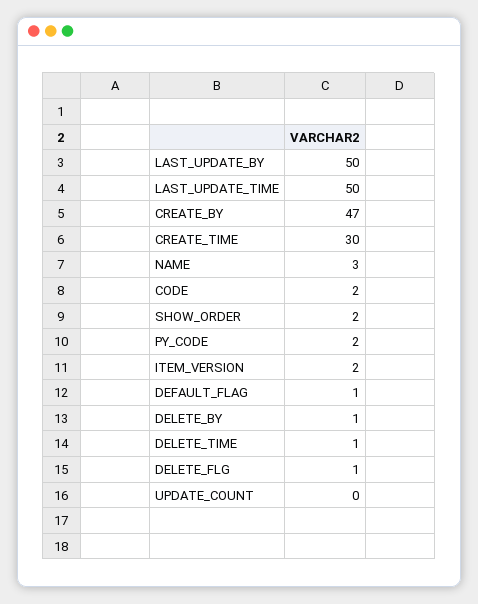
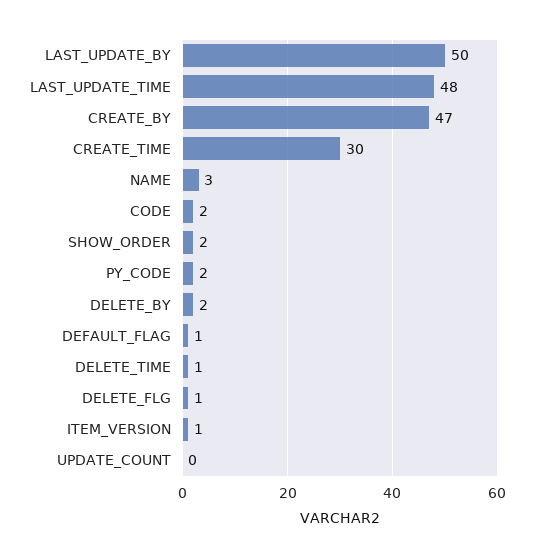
LAST_UPDATE_TIME: 50 -> 48
ITEM_VERSION: 2 -> 1
DELETE_BY: 1 -> 2

